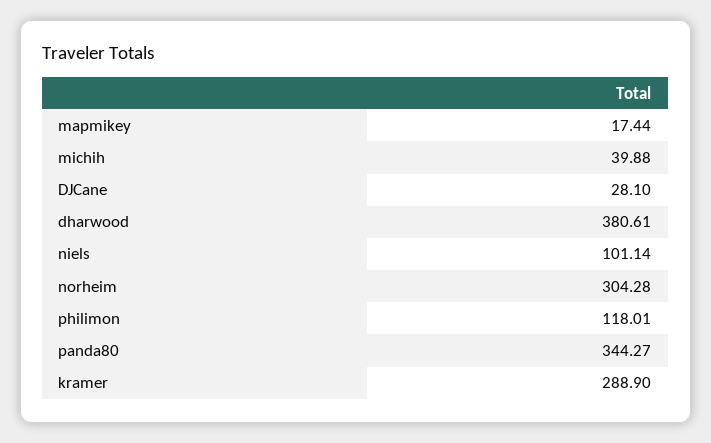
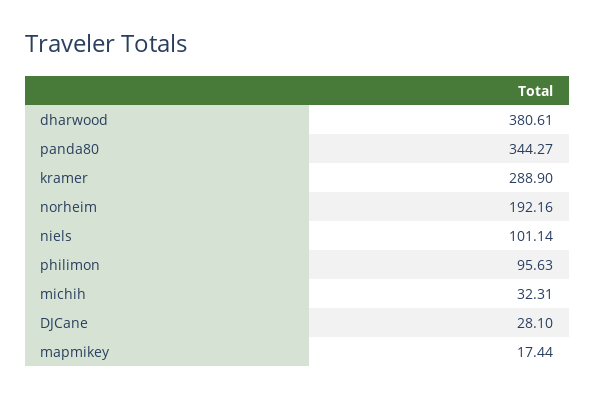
michih: 39.88 -> 32.31
norheim: 304.28 -> 192.16
philimon: 118.01 -> 95.63

